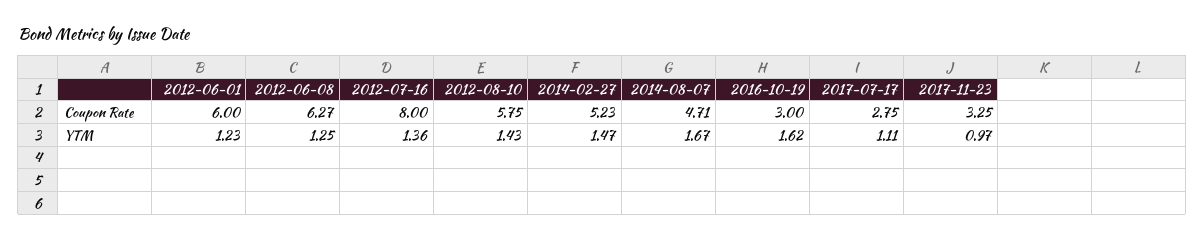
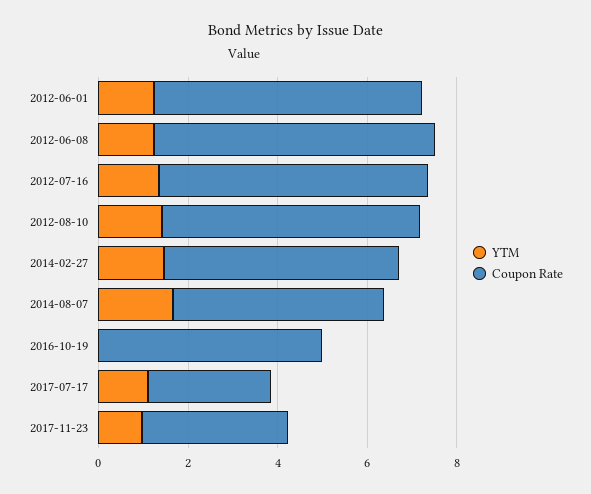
Coupon Rate, 2012-07-16: 8 -> 6
Coupon Rate, 2016-10-19: 3 -> 5
YTM, 2016-10-19: 1.62 -> 0

